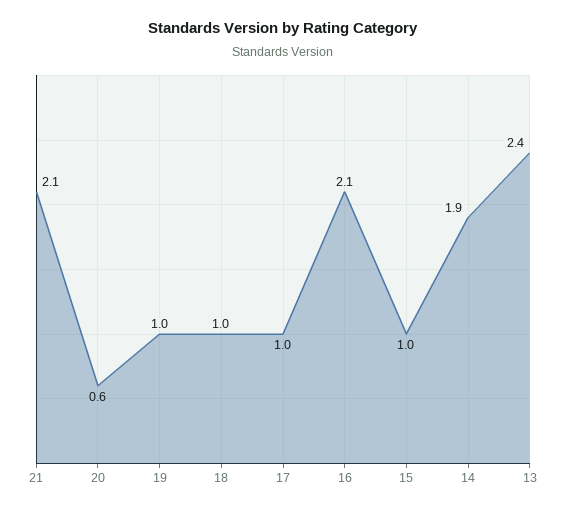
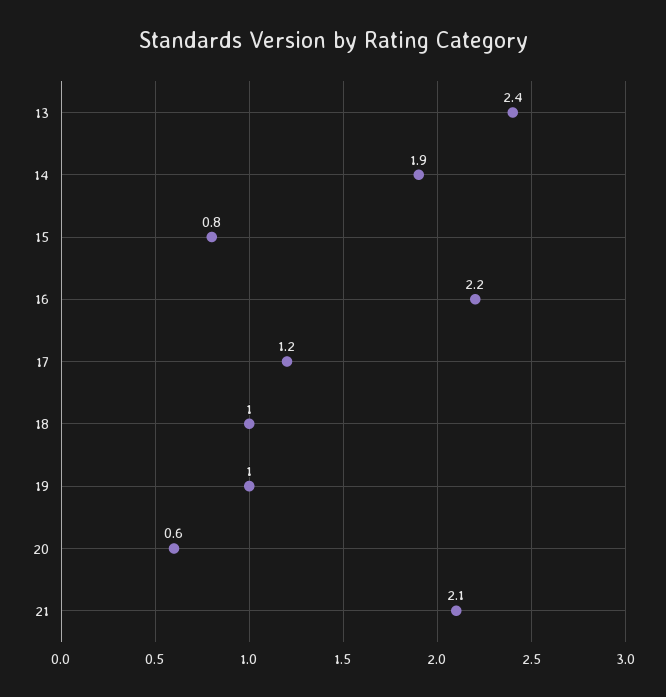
17: 1 -> 1.2
16: 2.1 -> 2.2
15: 1 -> 0.8

